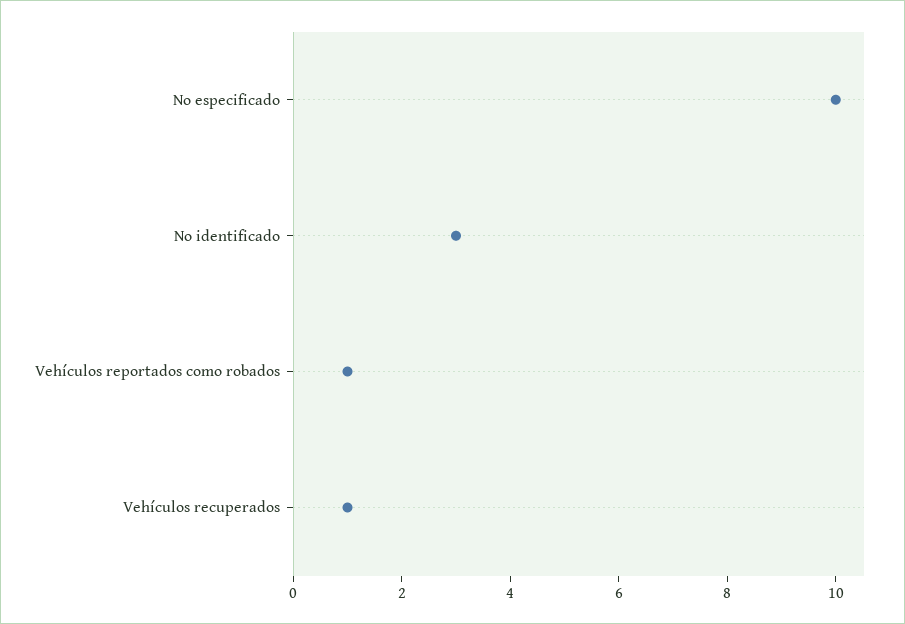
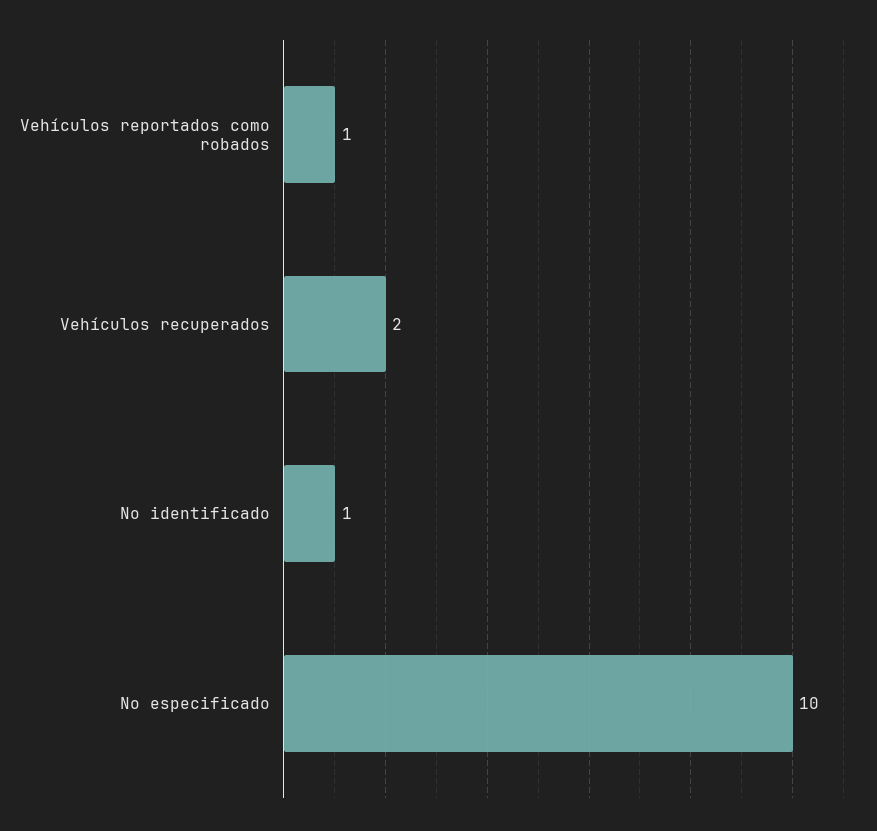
No identificado: 3 -> 1
Vehículos recuperados: 1 -> 2

